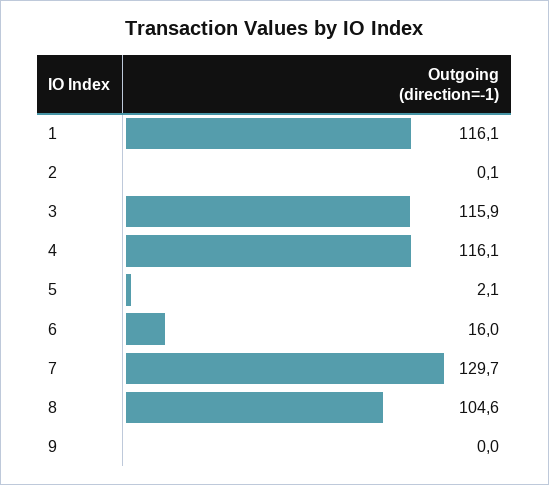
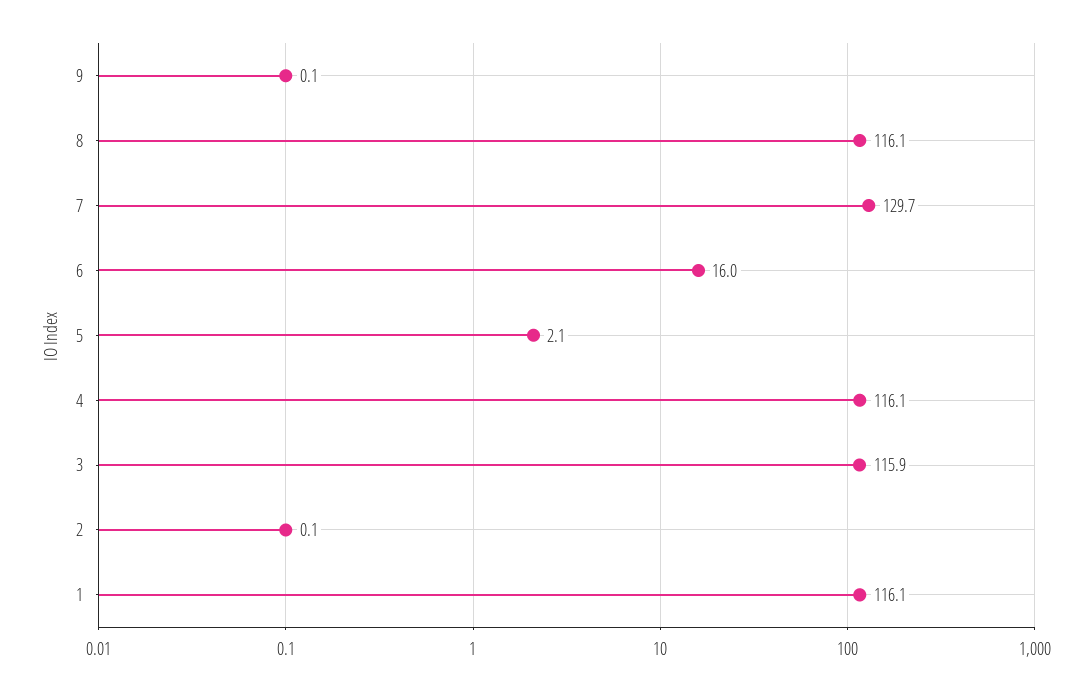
8: 104.6 -> 116.1
9: 0 -> 0.1

